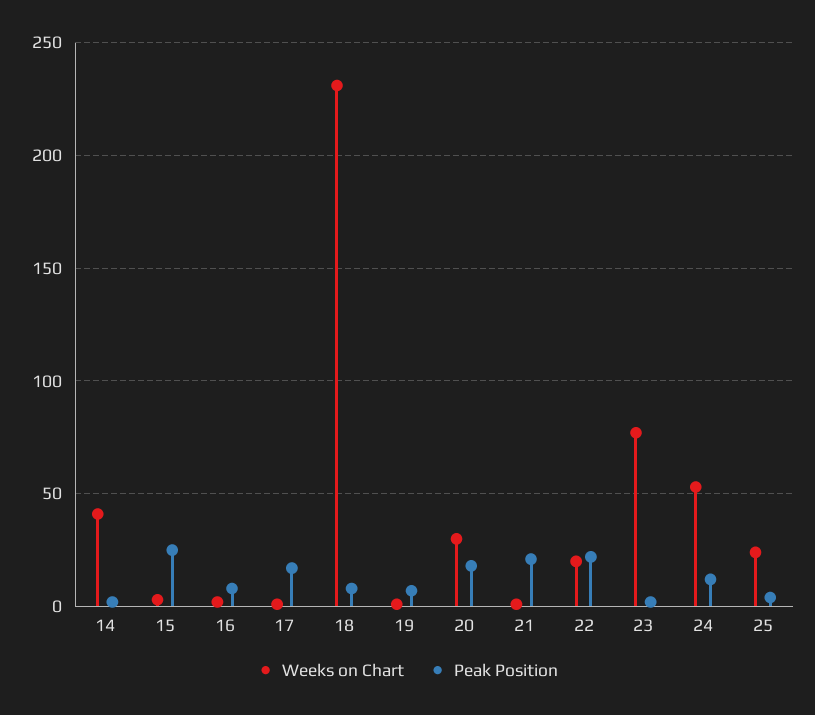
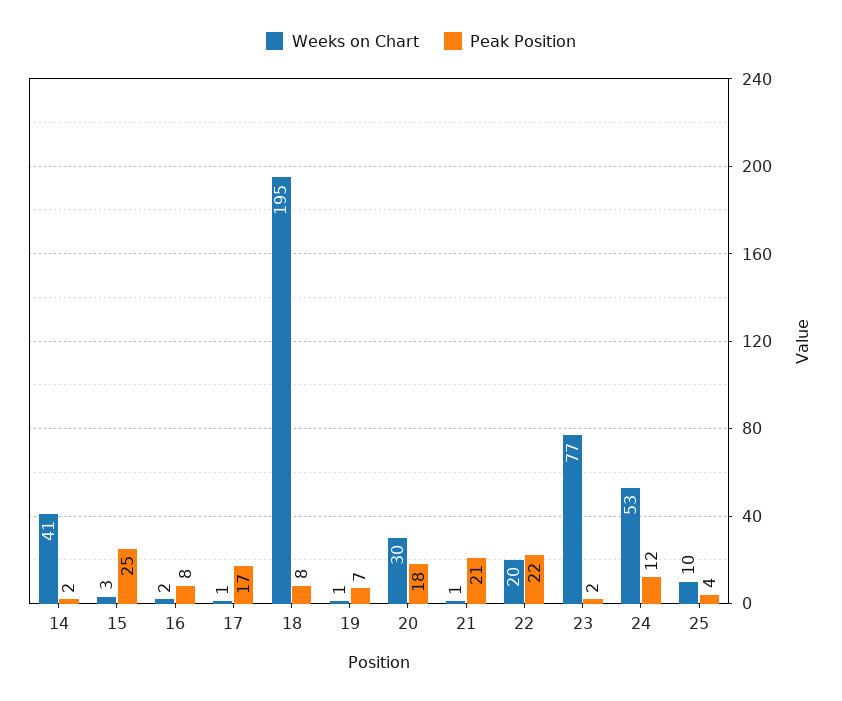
Weeks on Chart, 18: 230 -> 195
Weeks on Chart, 25: 25 -> 10

